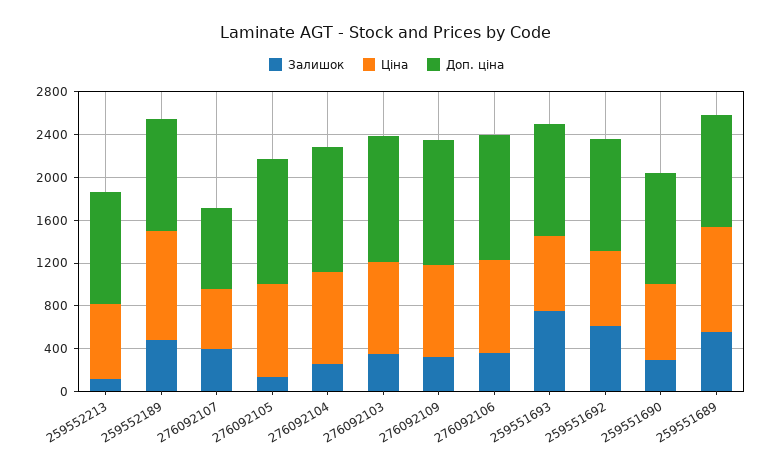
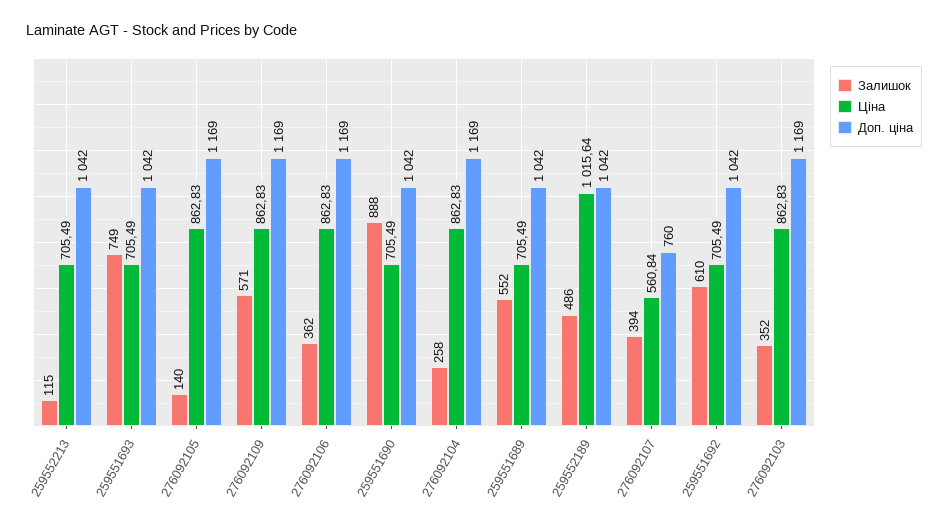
Залишок, 276092109: 300 -> 571
Залишок, 259551690: 300 -> 888
Ціна, 259551689: 1000 -> 705.49

